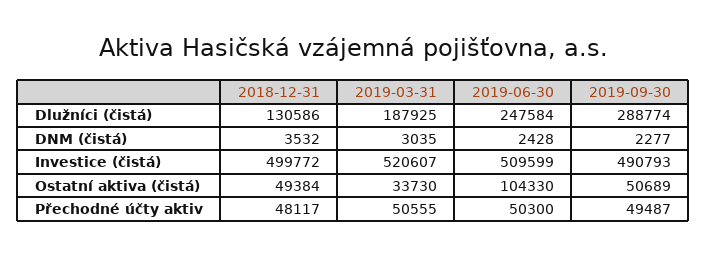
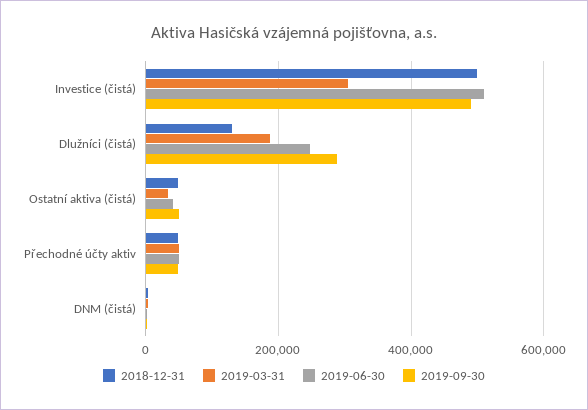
2019-03-31, Investice (čistá): 520607 -> 300000
2019-06-30, Ostatní aktiva (čistá): 104330 -> 40000

